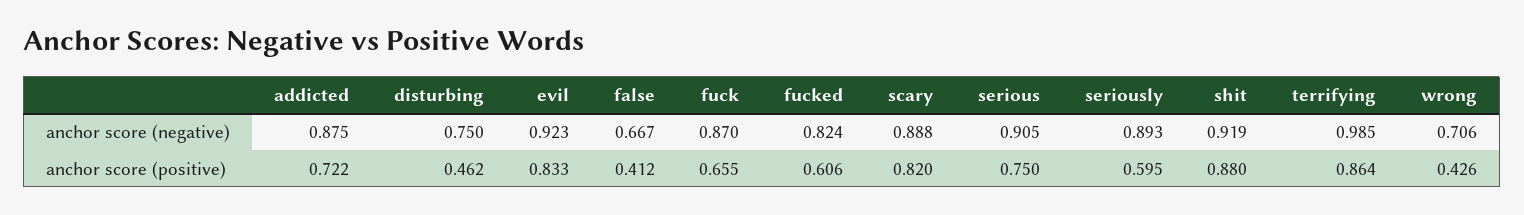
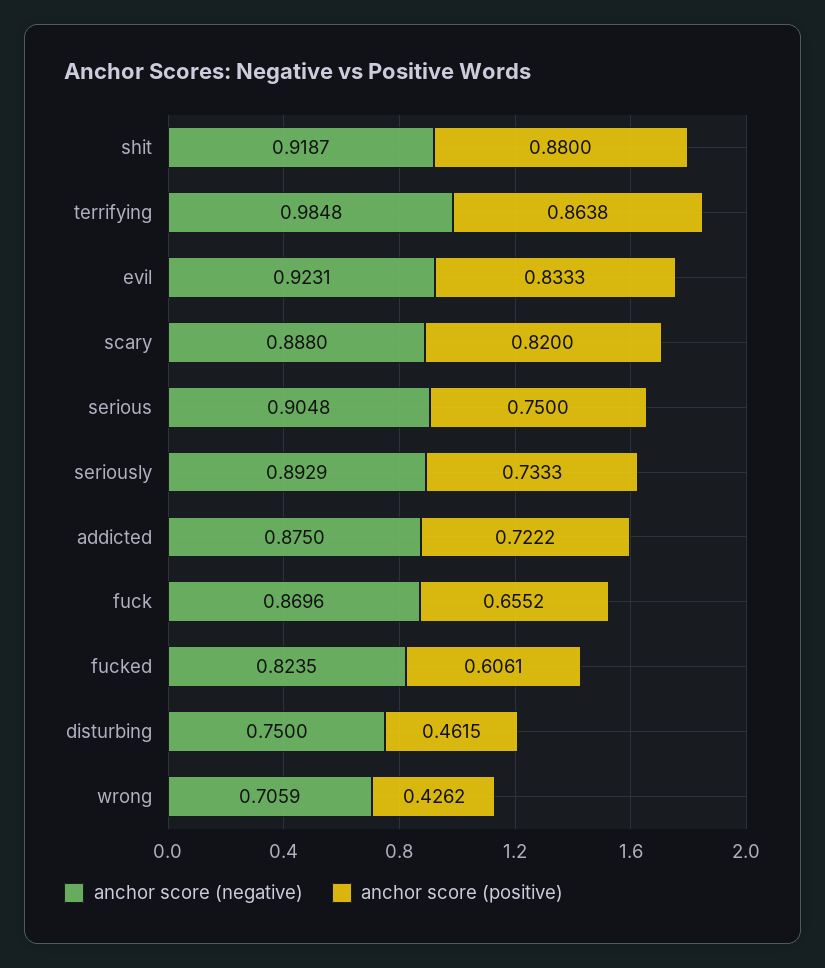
anchor score (negative), false: 0.667 -> none
anchor score (positive), false: 0.412 -> none
anchor score (positive), seriously: 0.595 -> 0.7333

